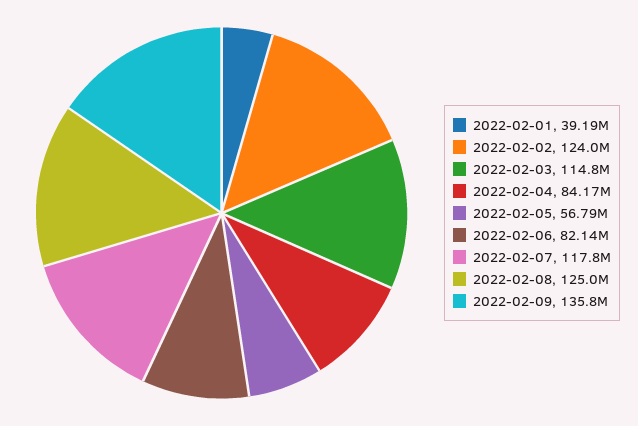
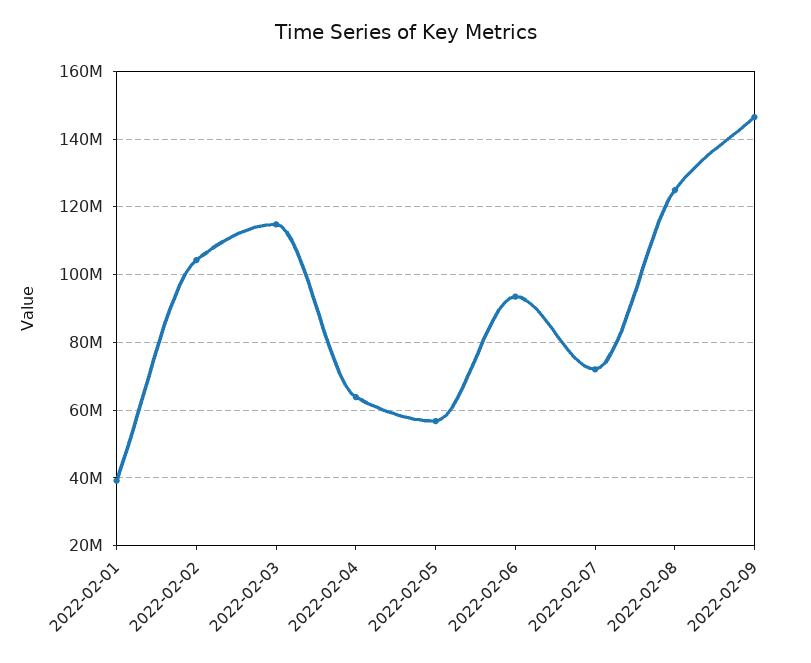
2022-02-02: 124000000 -> 104000000
2022-02-04: 84170000 -> 64000000
2022-02-06: 82140000 -> 94000000
2022-02-07: 117800000 -> 72000000
2022-02-09: 135800000 -> 146000000

